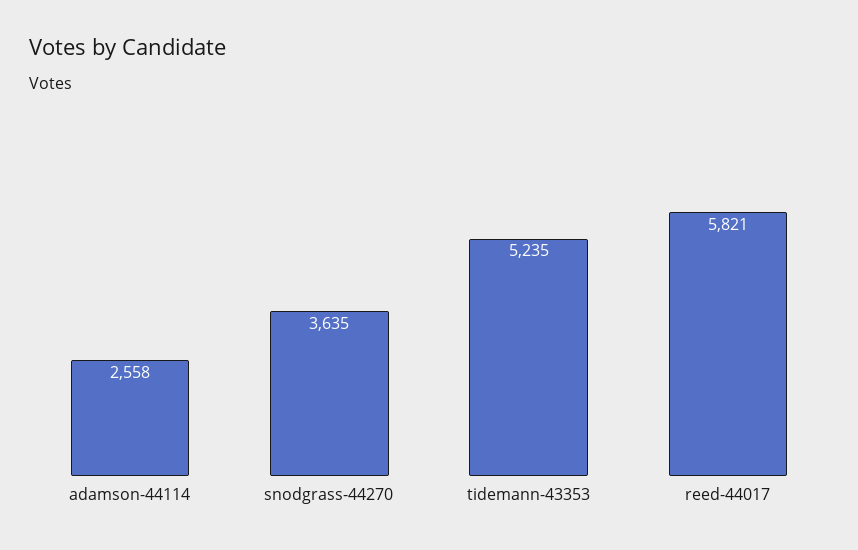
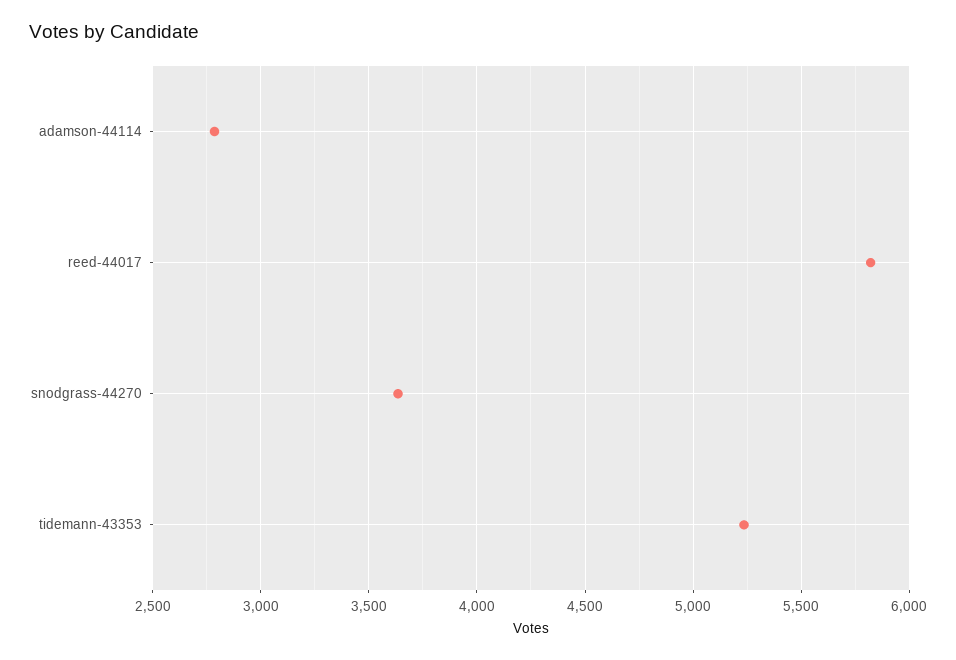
adamson-44114: 2558 -> 2800

